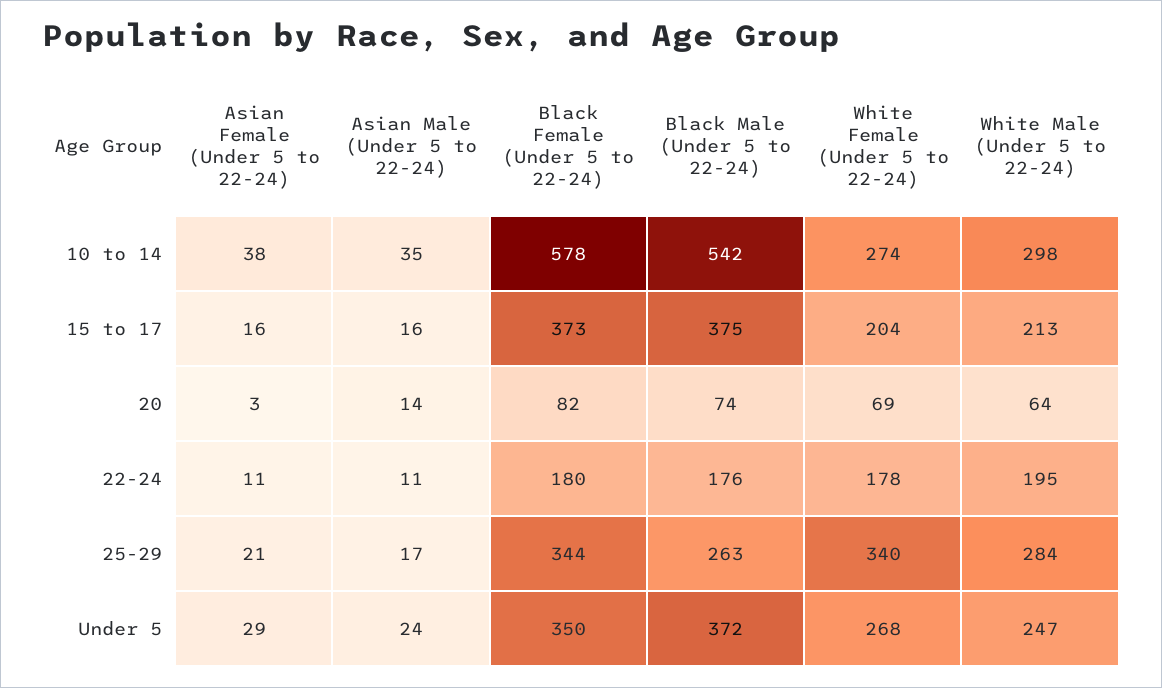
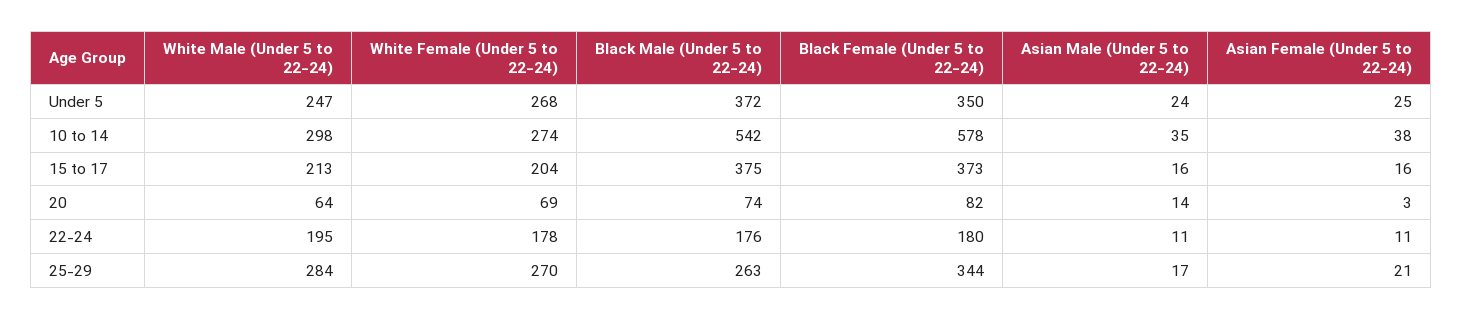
White Female (Under 5 to 22-24), 25-29: 340 -> 270
Asian Female (Under 5 to 22-24), Under 5: 29 -> 25

